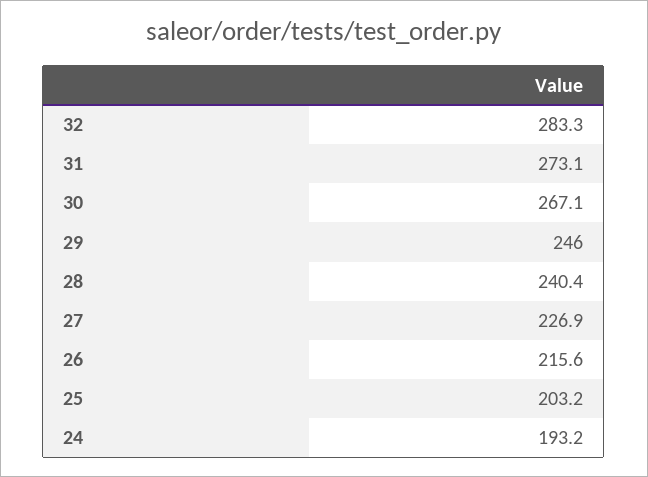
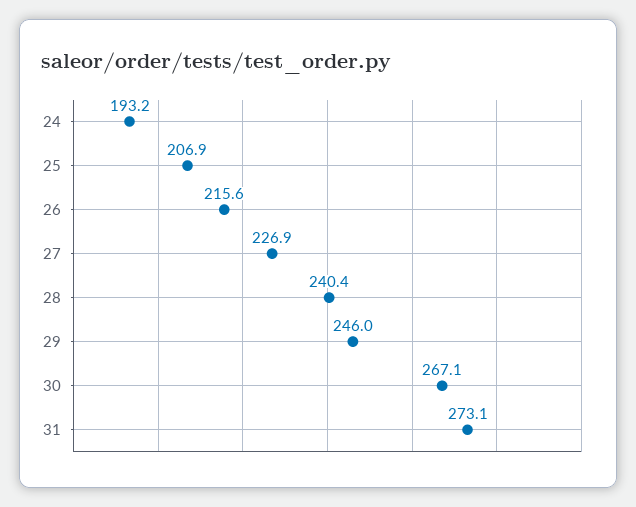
32: 283.3 -> none
25: 203.2 -> 206.9

